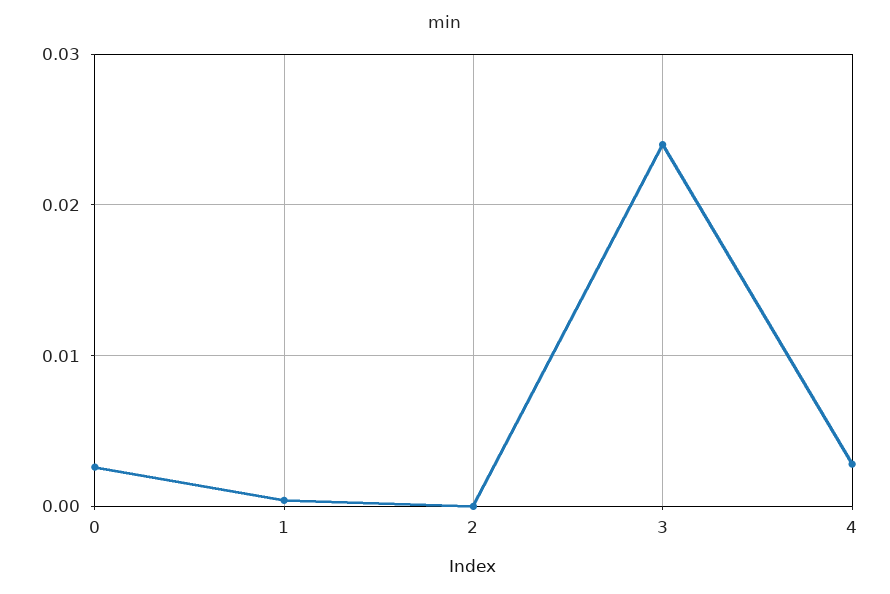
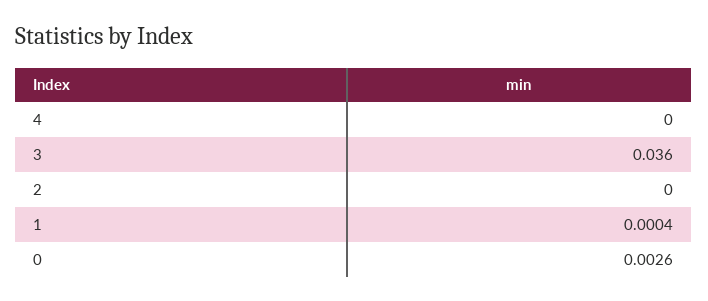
3: 0.024 -> 0.036
4: 0.003 -> 0

